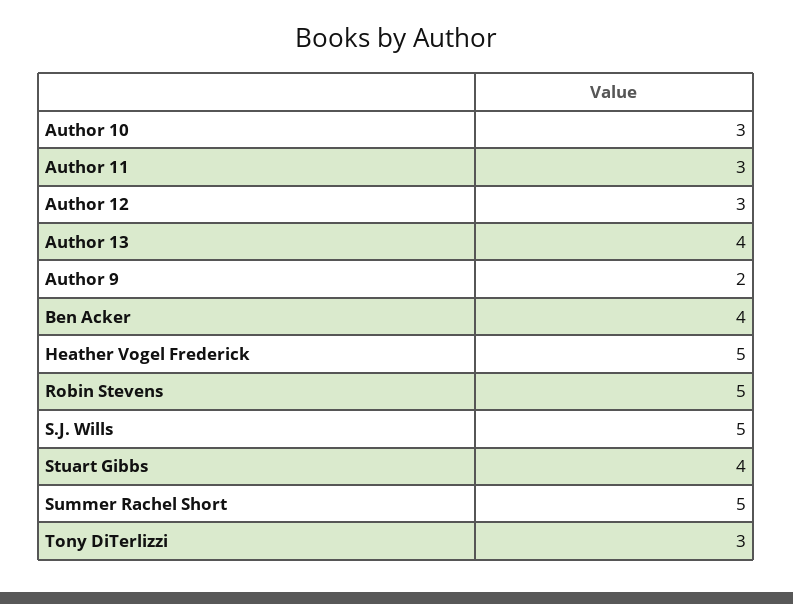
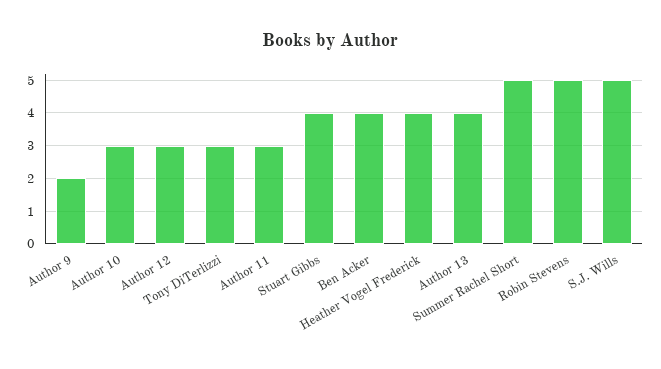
Heather Vogel Frederick: 5 -> 4

